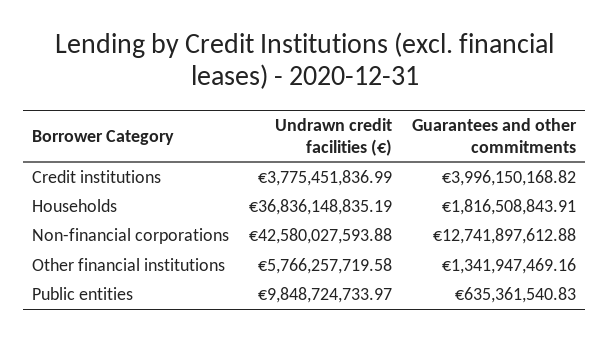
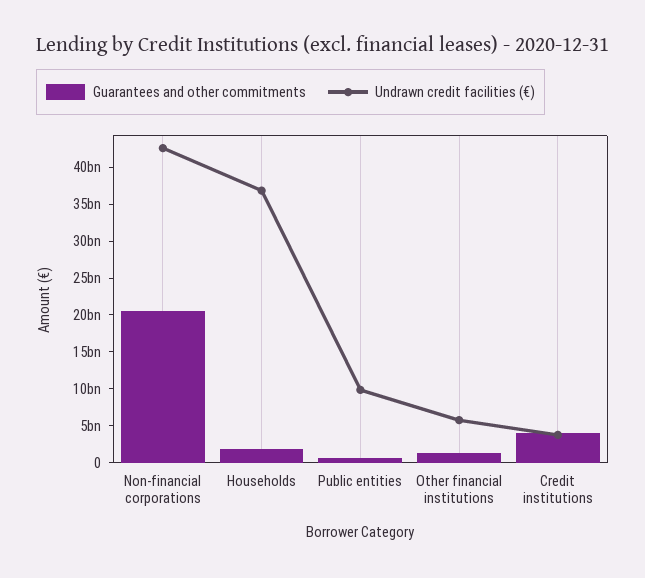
Guarantees and other commitments, Non-financial corporations: 12741897612.88 -> 20000000000

